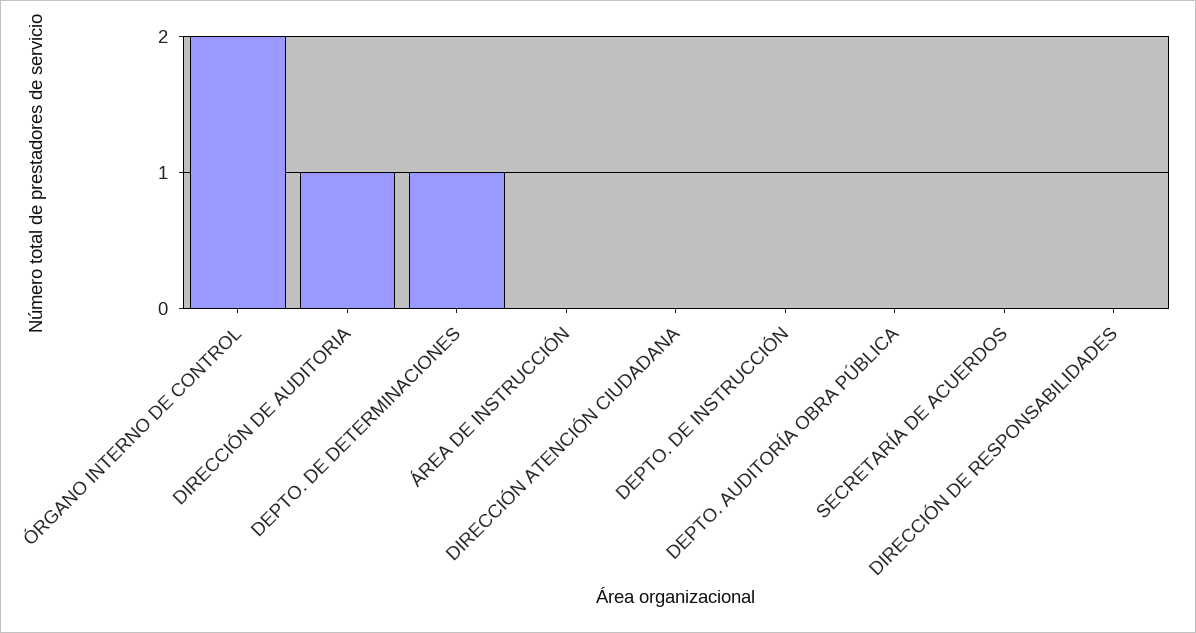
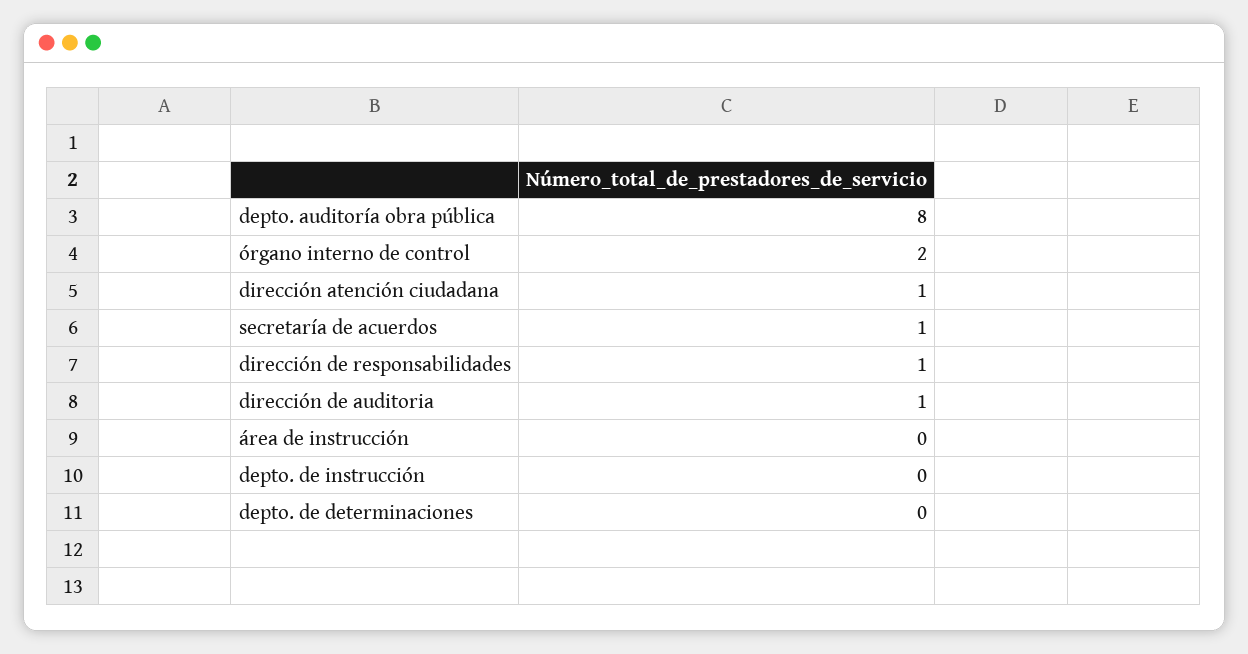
DEPTO. DE DETERMINACIONES: 1 -> 0
DIRECCIÓN ATENCIÓN CIUDADANA: 0 -> 1
DEPTO. AUDITORÍA OBRA PÚBLICA: 0 -> 8
SECRETARÍA DE ACUERDOS: 0 -> 1
DIRECCIÓN DE RESPONSABILIDADES: 0 -> 1

